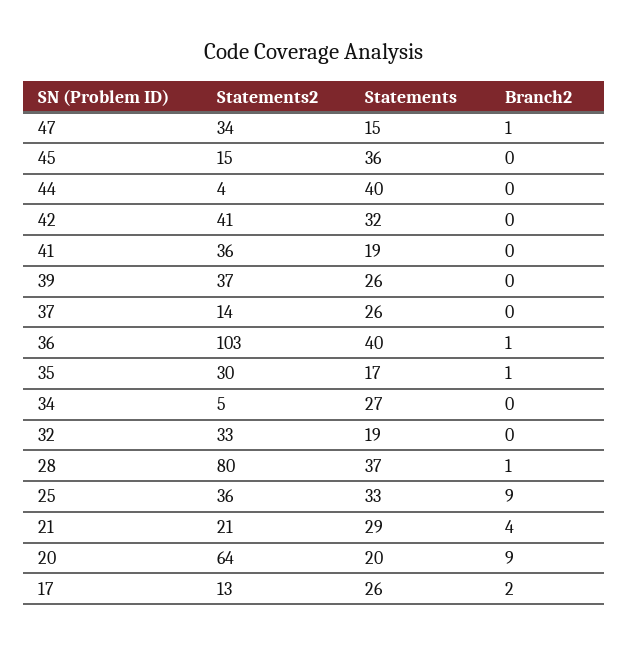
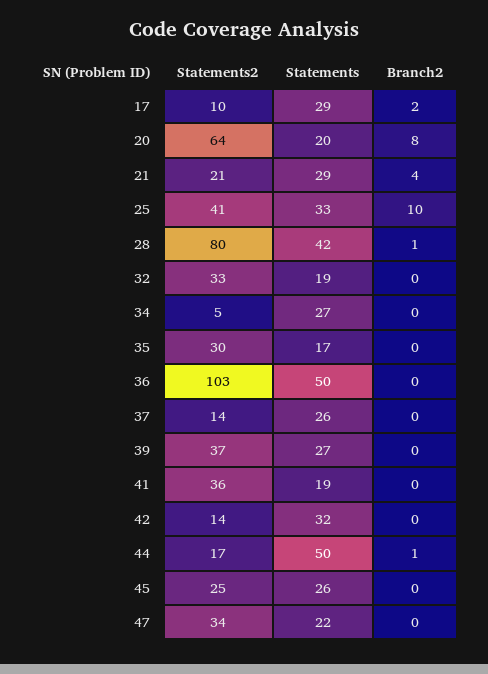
Statements, 47: 15 -> 22
Branch2, 47: 1 -> 0
Statements2, 45: 15 -> 25
Statements, 45: 36 -> 26
Statements2, 44: 4 -> 17
Statements, 44: 40 -> 50
Branch2, 44: 0 -> 1
Statements2, 42: 41 -> 14
Statements, 39: 26 -> 27
Statements, 36: 40 -> 50
Branch2, 36: 1 -> 0
Branch2, 35: 1 -> 0
Statements, 28: 37 -> 42
Statements2, 25: 36 -> 41
Branch2, 25: 9 -> 10
Branch2, 20: 9 -> 8
Statements2, 17: 13 -> 10
Statements, 17: 26 -> 29

